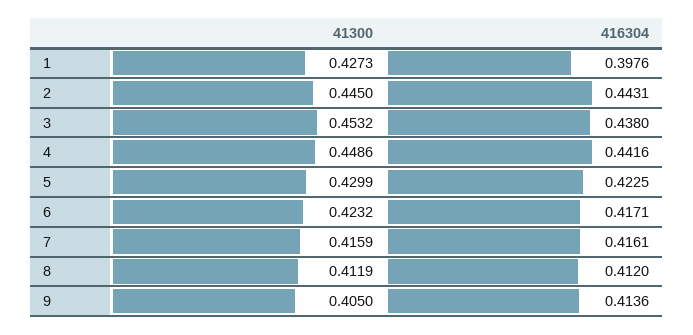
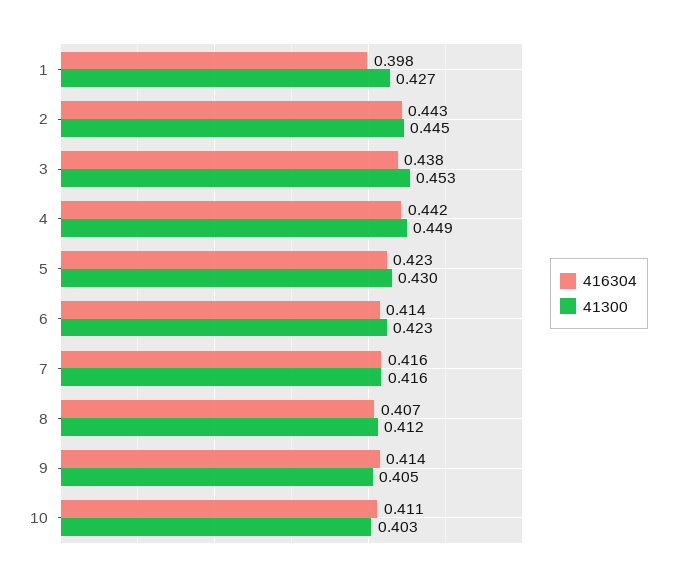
416304, 6: 0.4171 -> 0.414
416304, 8: 0.412 -> 0.407
416304, 10: none -> 0.411
41300, 10: none -> 0.403

